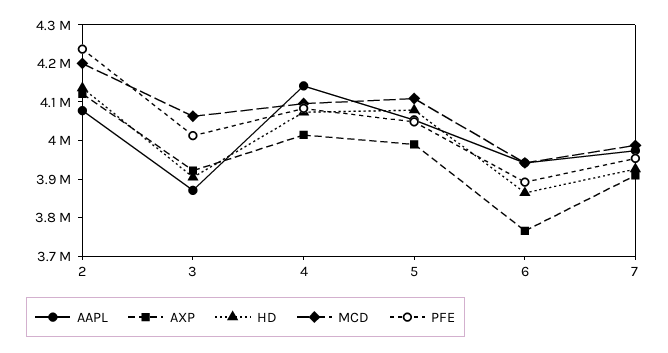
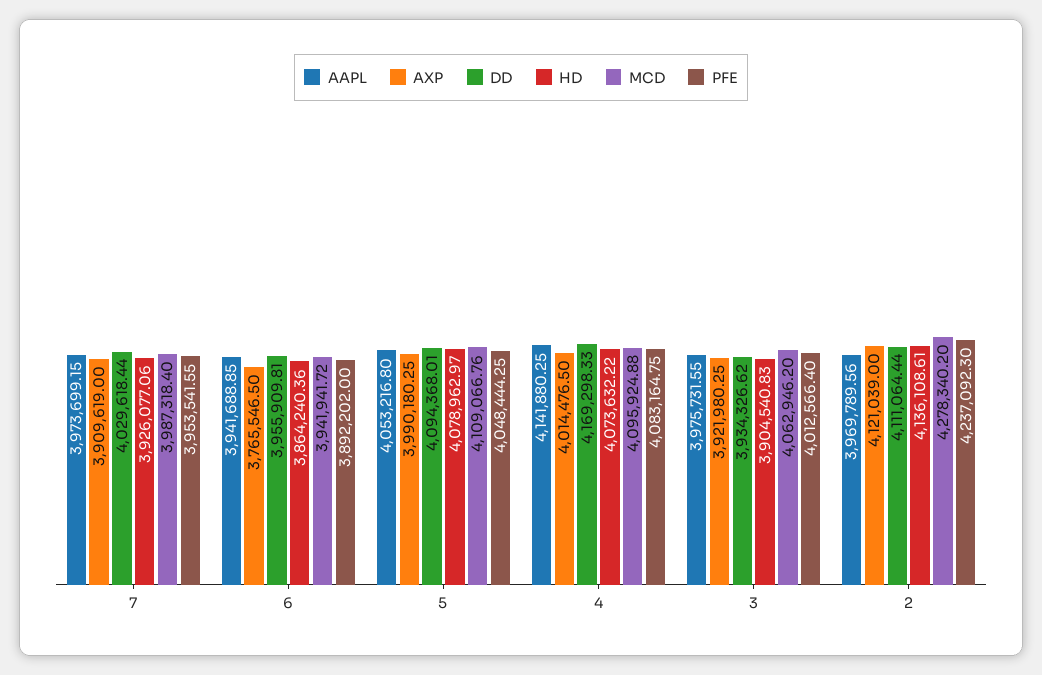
AAPL, 2: 4075000 -> 3969789.56
MCD, 2: 4200000 -> 4278340.2
AAPL, 3: 3875000 -> 3975731.55
DD, 7: none -> 4029618.44
DD, 6: none -> 3955909.81
DD, 5: none -> 4094368.01
DD, 4: none -> 4169298.33
DD, 3: none -> 3934326.62
DD, 2: none -> 4111064.44

